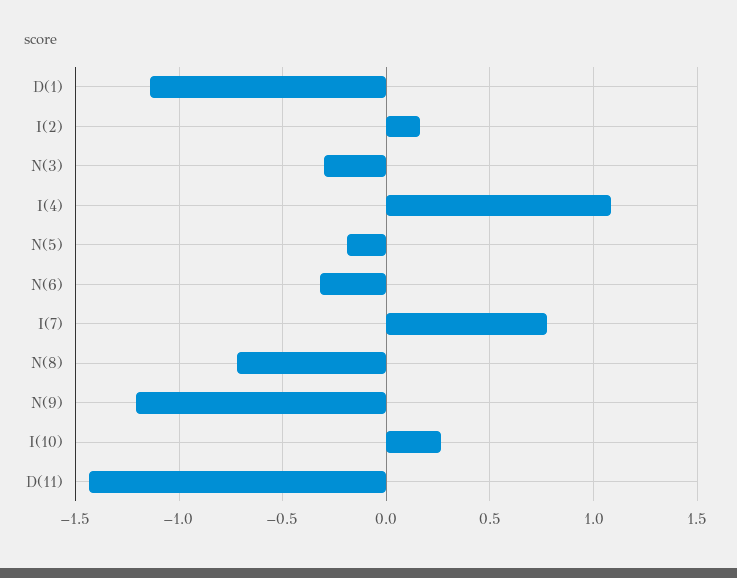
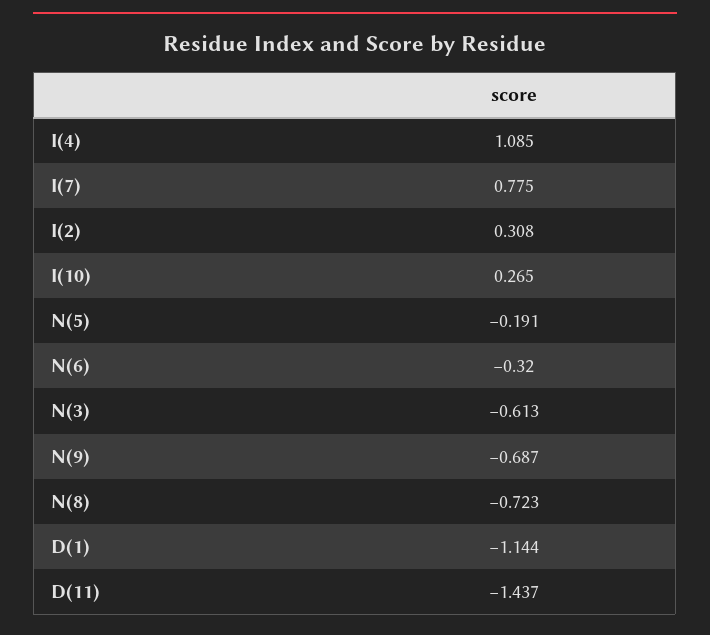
I(2): 0.15 -> 0.308
N(3): -0.3 -> -0.613
N(9): -1.2 -> -0.687

